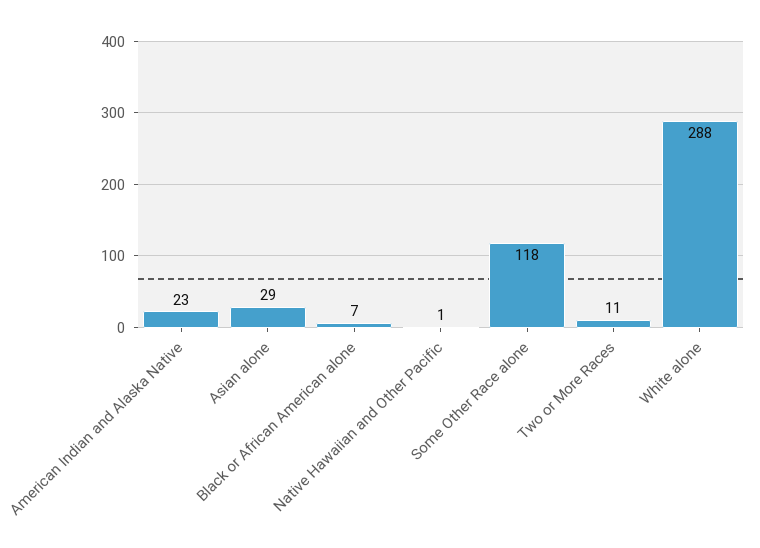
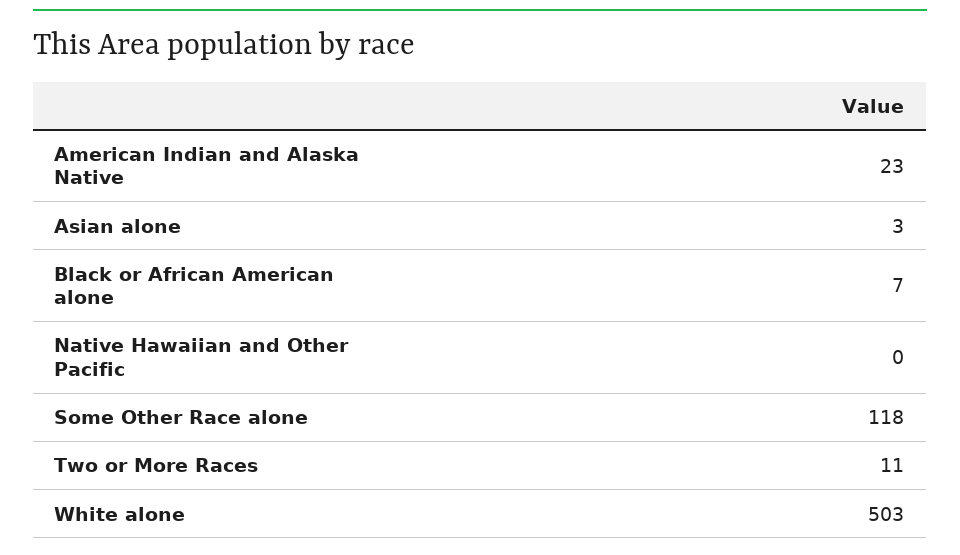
Asian alone: 29 -> 3
Native Hawaiian and Other Pacific: 1 -> 0
White alone: 288 -> 503

